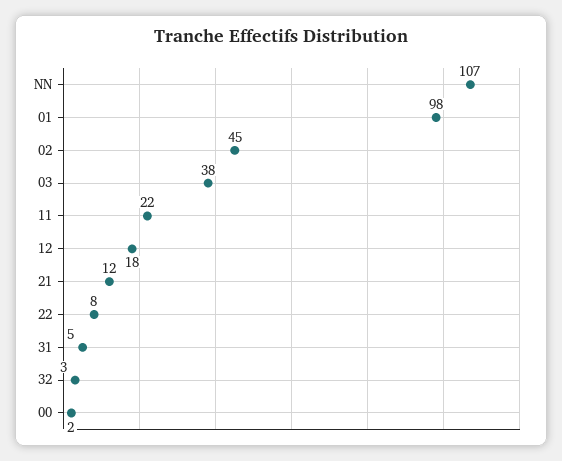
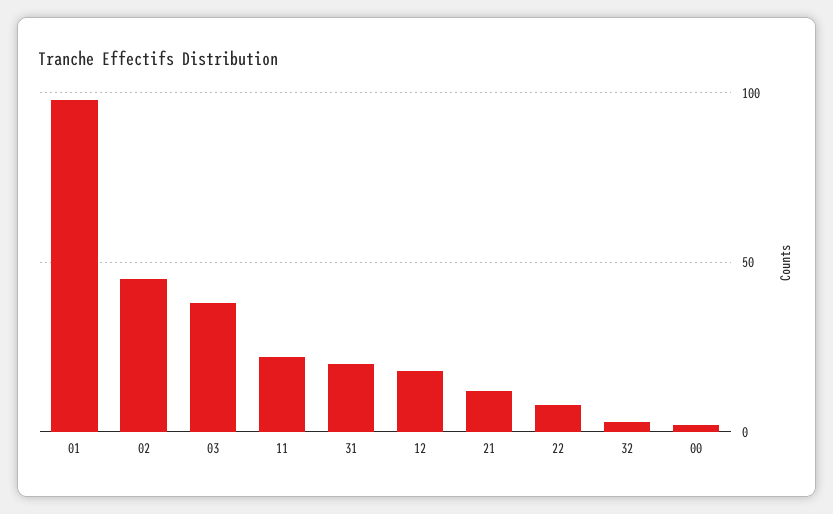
NN: 107 -> none
31: 5 -> 20

